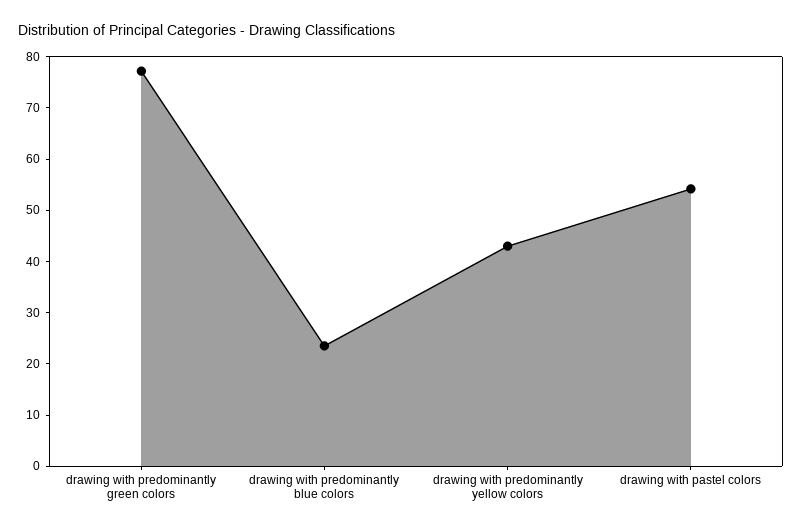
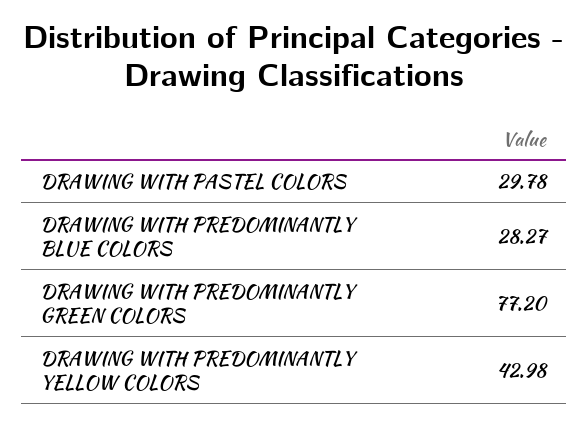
drawing with predominantly blue colors: 24 -> 28.27
drawing with pastel colors: 54 -> 29.78

